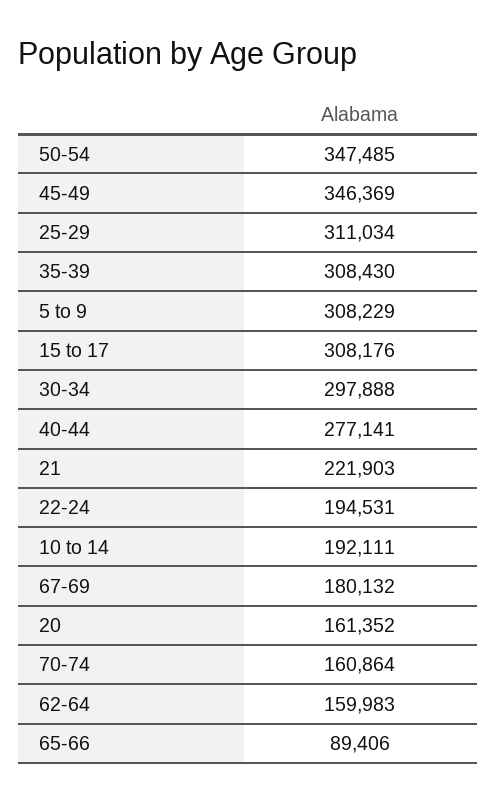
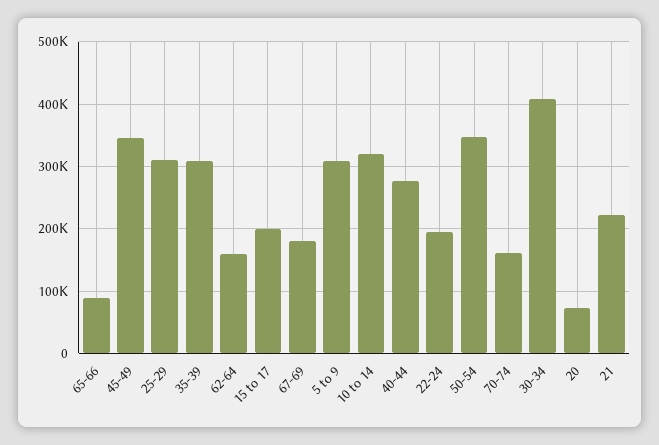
15 to 17: 308176 -> 200000
30-34: 297888 -> 410000
10 to 14: 192111 -> 320000
20: 161352 -> 70000

